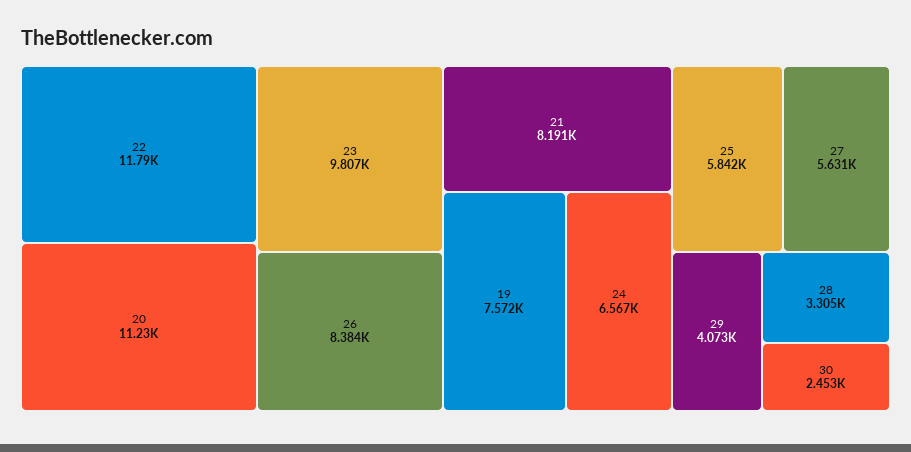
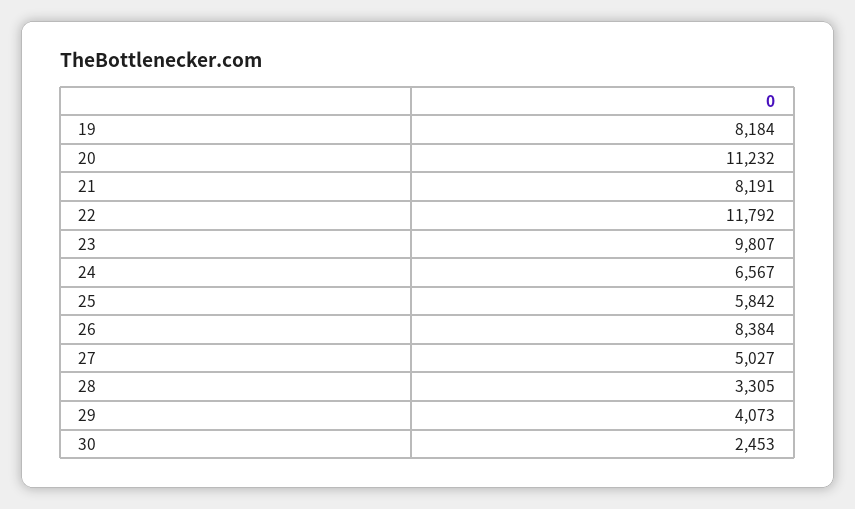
19: 7572 -> 8184
27: 5631 -> 5027

